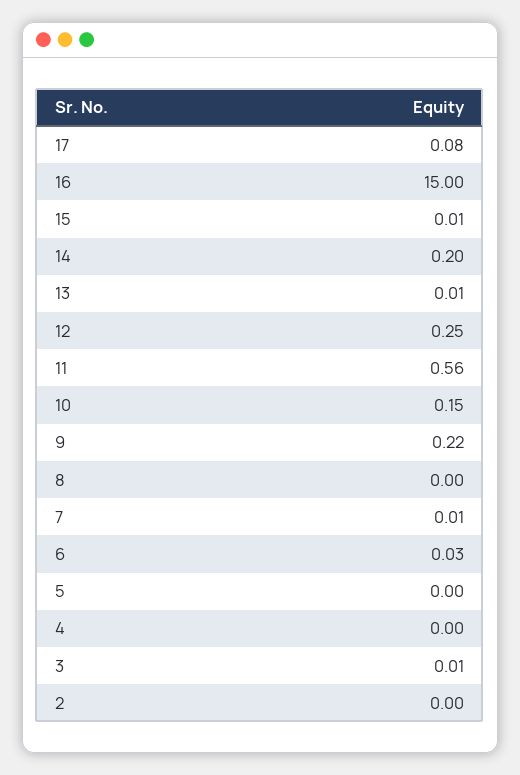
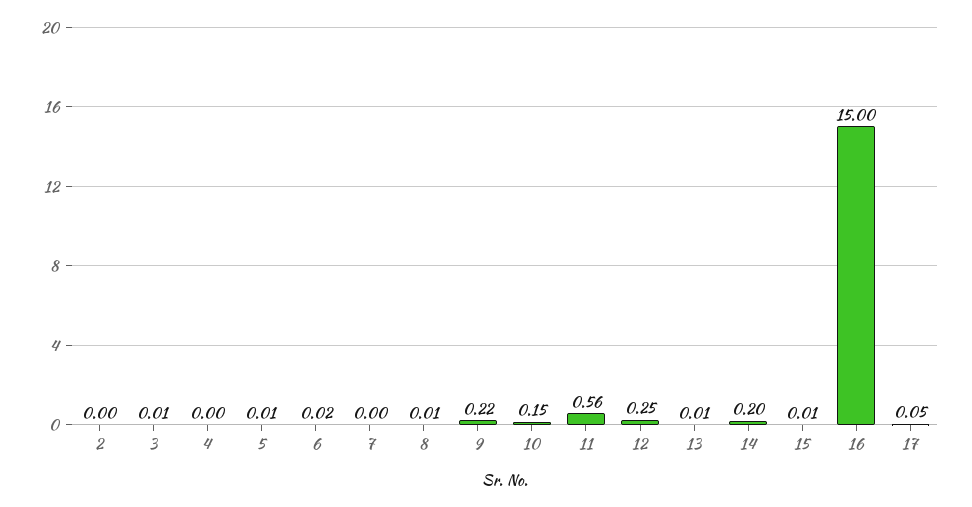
17: 0.08 -> 0.05
8: 0 -> 0.01
7: 0.01 -> 0
6: 0.03 -> 0.02
5: 0 -> 0.01

